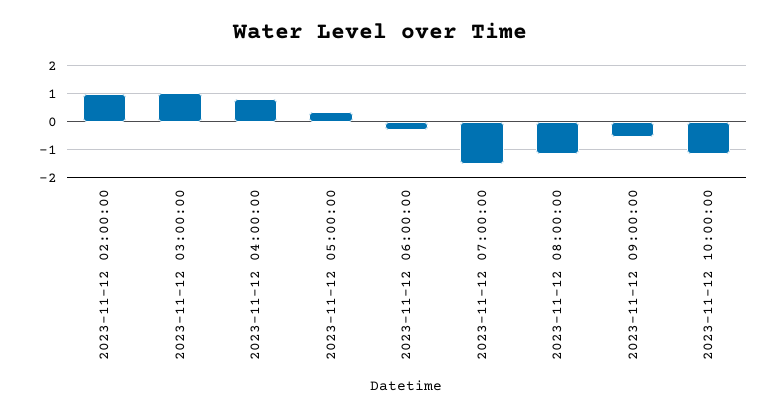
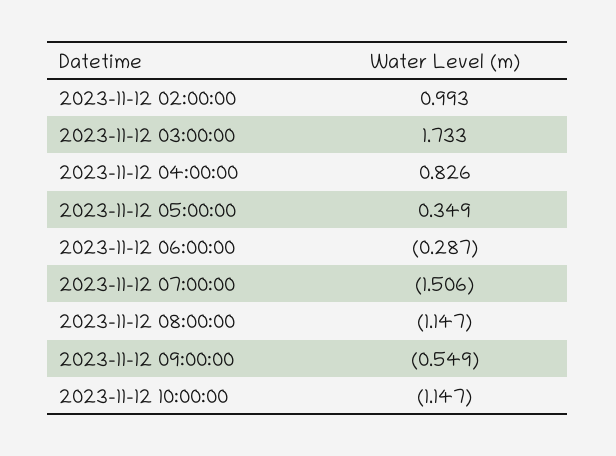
2023-11-12 03:00:00: 1 -> 1.733

